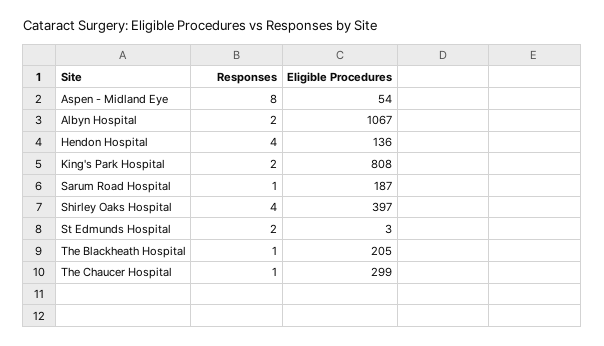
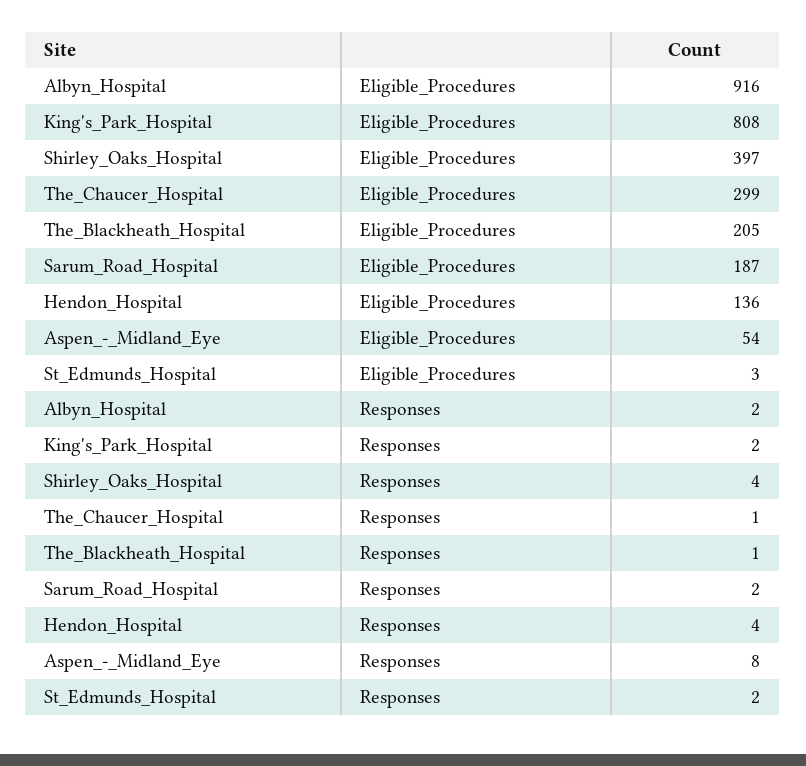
Eligible Procedures, Albyn Hospital: 1067 -> 916
Responses, Sarum Road Hospital: 1 -> 2

